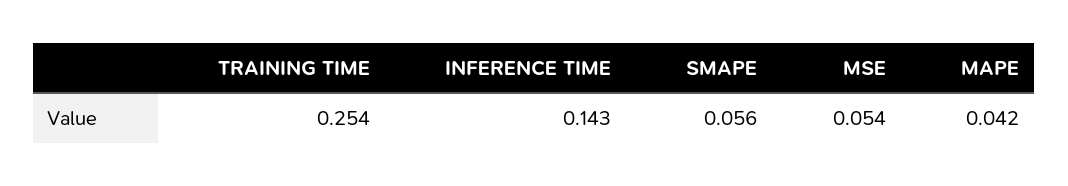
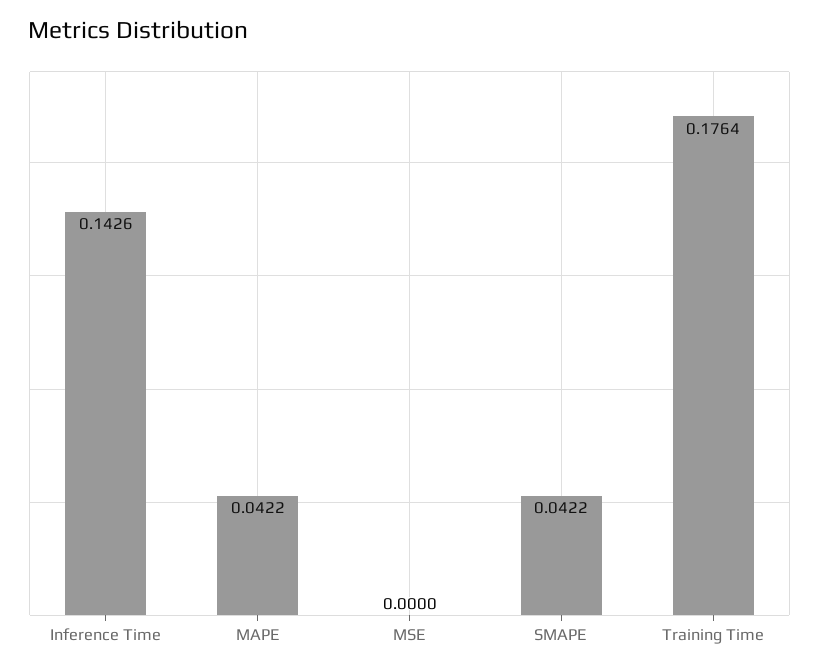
TRAINING TIME: 0.254 -> 0.1764
SMAPE: 0.056 -> 0.0422
MSE: 0.054 -> 0

